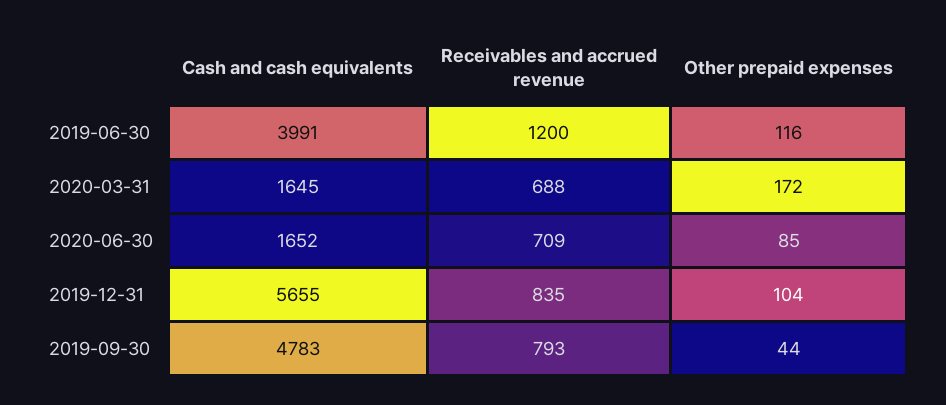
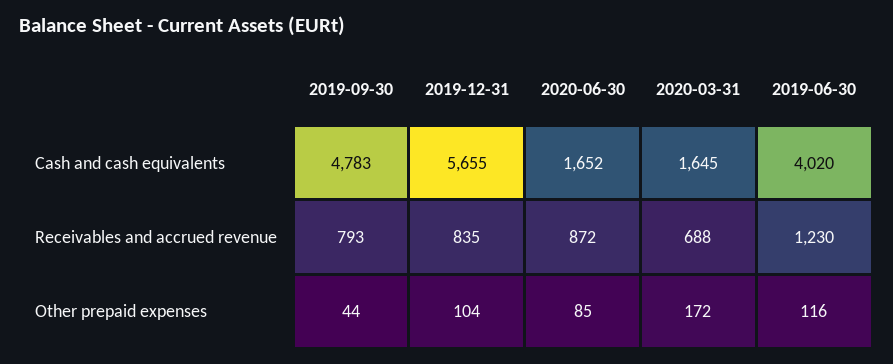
Cash and cash equivalents, 2019-06-30: 3991 -> 4020
Receivables and accrued revenue, 2019-06-30: 1200 -> 1230
Receivables and accrued revenue, 2020-06-30: 709 -> 872

